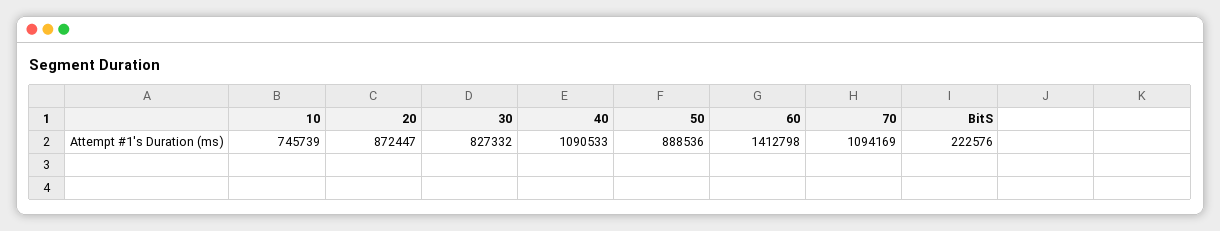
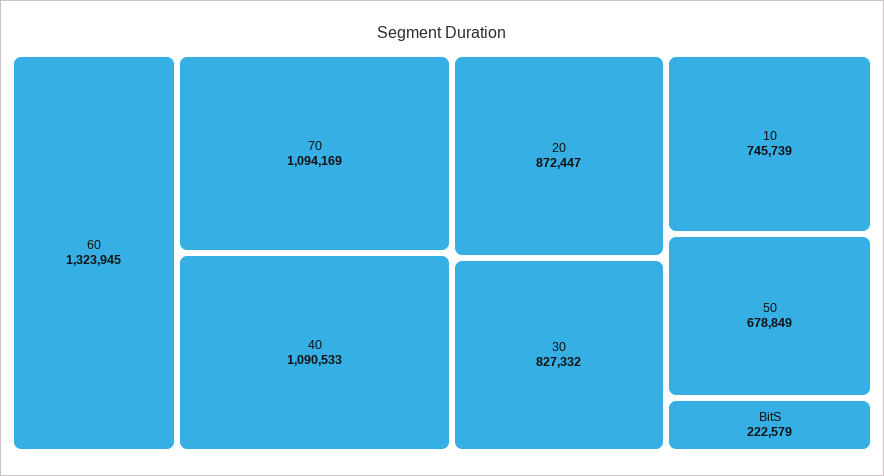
50: 888536 -> 678849
60: 1412798 -> 1323945
BitS: 222576 -> 222579

